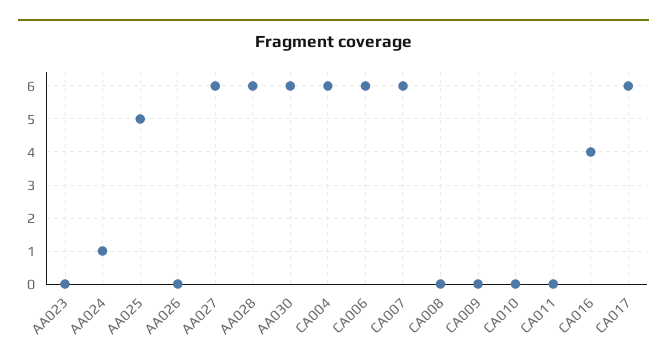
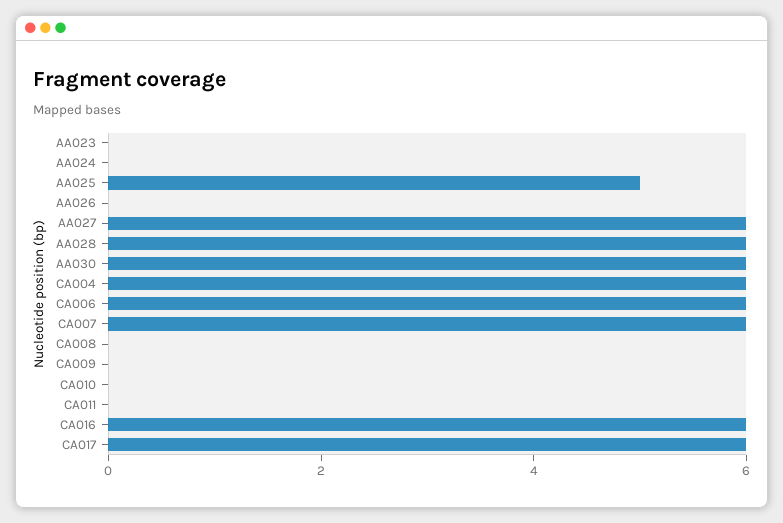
AA024: 1 -> 0
CA016: 4 -> 6

